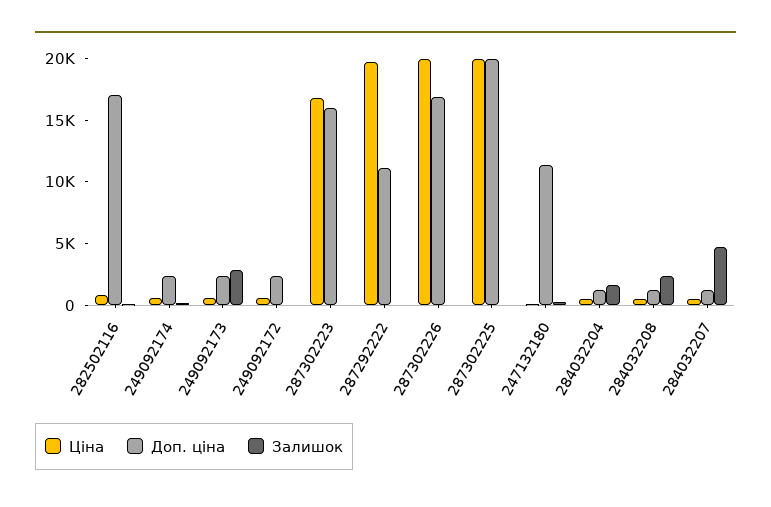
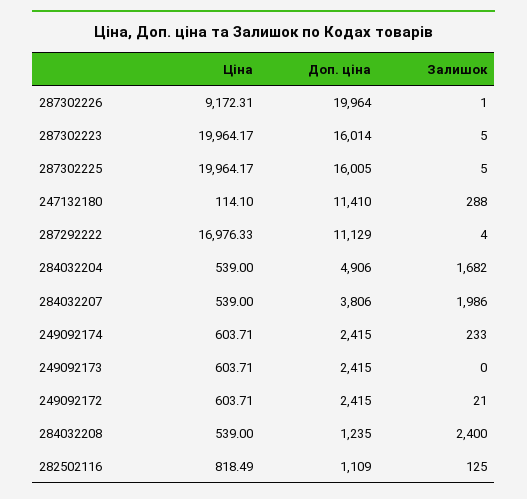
Доп. ціна, 282502116: 17000 -> 1109
Залишок, 249092173: 3000 -> 0
Ціна, 287302223: 17000 -> 19964.17
Ціна, 287292222: 20000 -> 16976.33
Ціна, 287302226: 20000 -> 9172.31
Доп. ціна, 287302226: 17000 -> 19964
Доп. ціна, 287302225: 20000 -> 16005
Доп. ціна, 284032204: 1000 -> 4906
Доп. ціна, 284032207: 1000 -> 3806
Залишок, 284032207: 5000 -> 1986

